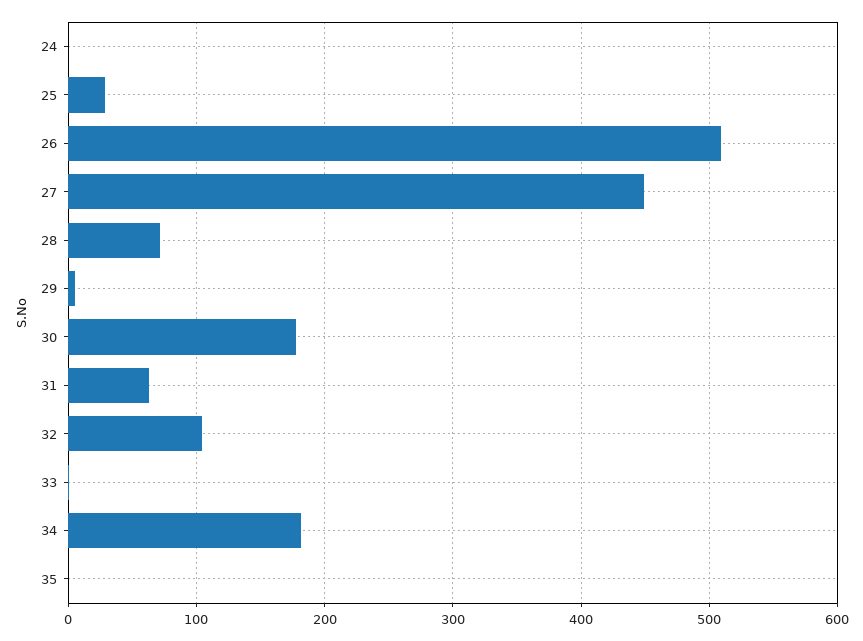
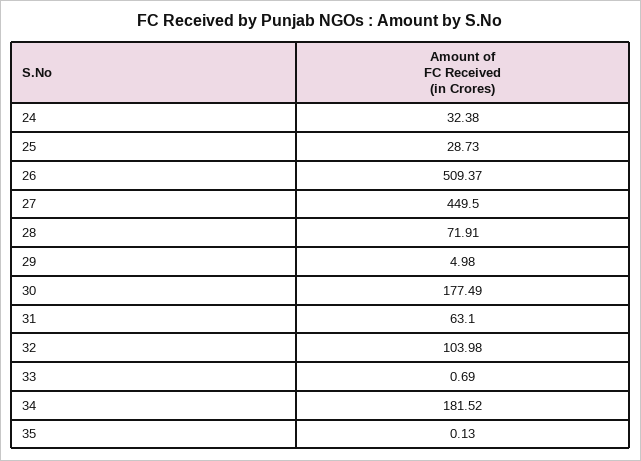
24: 0 -> 32.38

